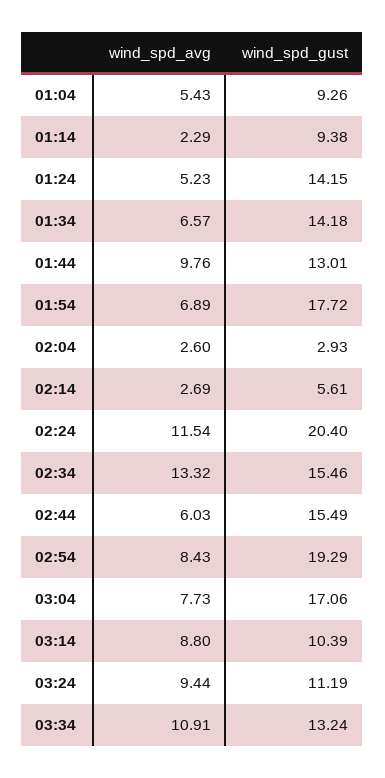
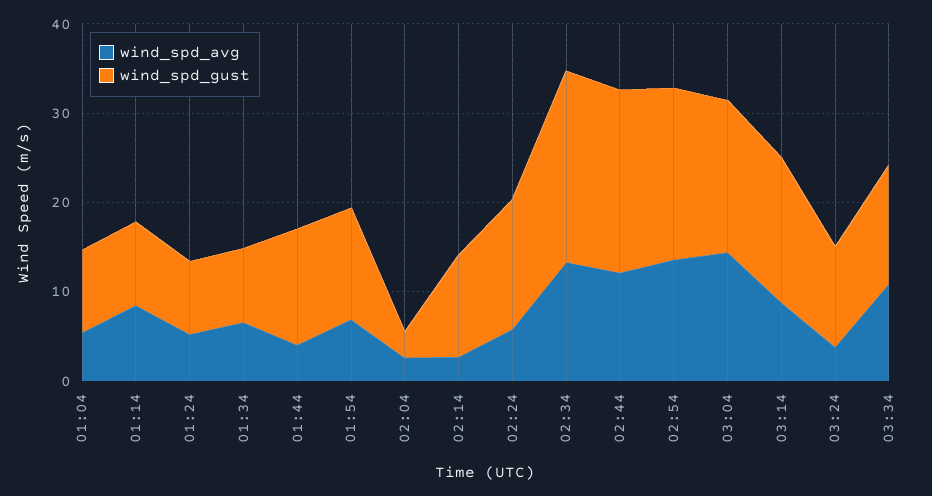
wind_spd_avg, 01:14: 2.29 -> 8
wind_spd_gust, 01:24: 14.15 -> 8
wind_spd_gust, 01:34: 14.18 -> 8
wind_spd_avg, 01:44: 9.76 -> 4
wind_spd_gust, 01:54: 17.72 -> 12
wind_spd_gust, 02:14: 5.61 -> 12
wind_spd_avg, 02:24: 11.54 -> 6
wind_spd_gust, 02:24: 20.4 -> 14
wind_spd_gust, 02:34: 15.46 -> 22
wind_spd_avg, 02:44: 6.03 -> 12
wind_spd_gust, 02:44: 15.49 -> 20
wind_spd_avg, 02:54: 8.43 -> 14
wind_spd_avg, 03:04: 7.73 -> 14
wind_spd_gust, 03:14: 10.39 -> 16
wind_spd_avg, 03:24: 9.44 -> 4

